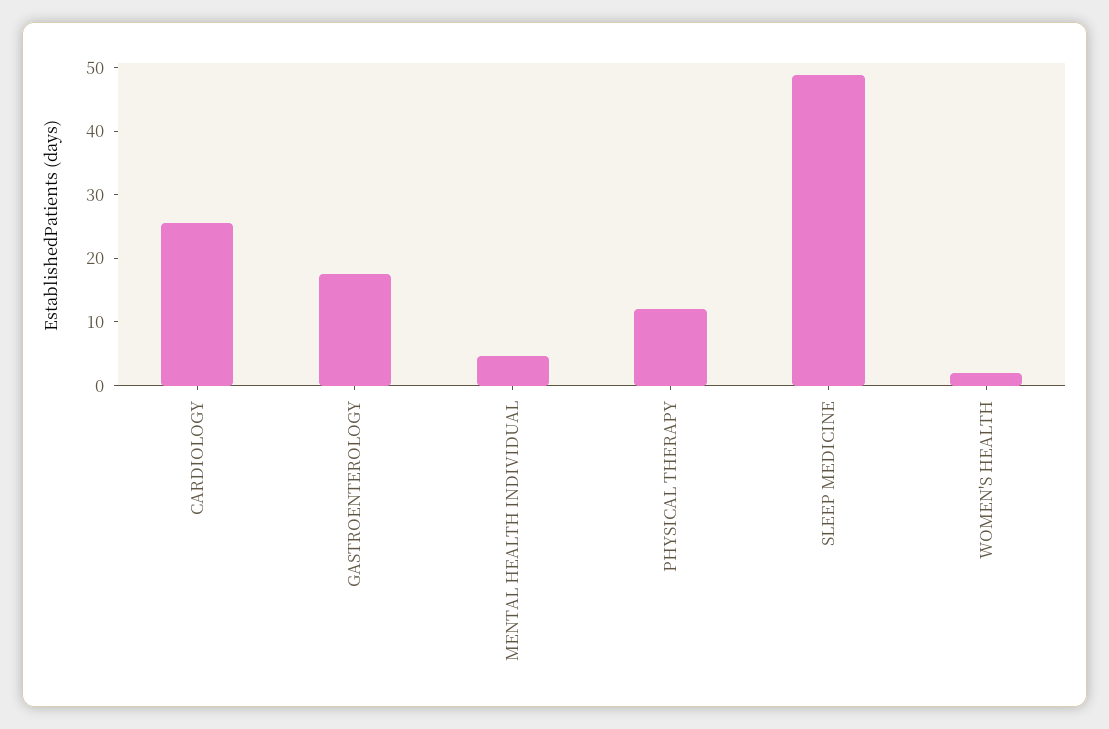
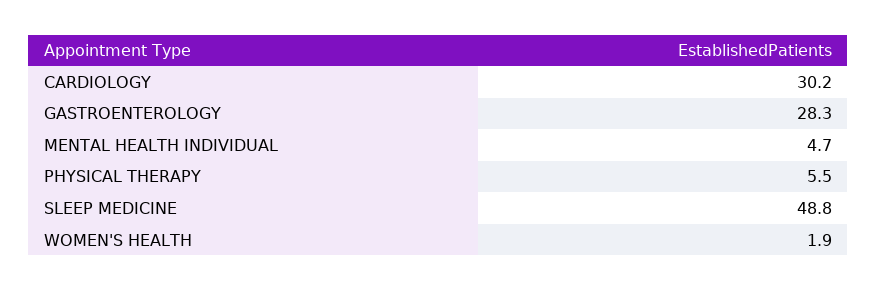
CARDIOLOGY: 26 -> 30.2
GASTROENTEROLOGY: 18 -> 28.3
PHYSICAL THERAPY: 12 -> 5.5

